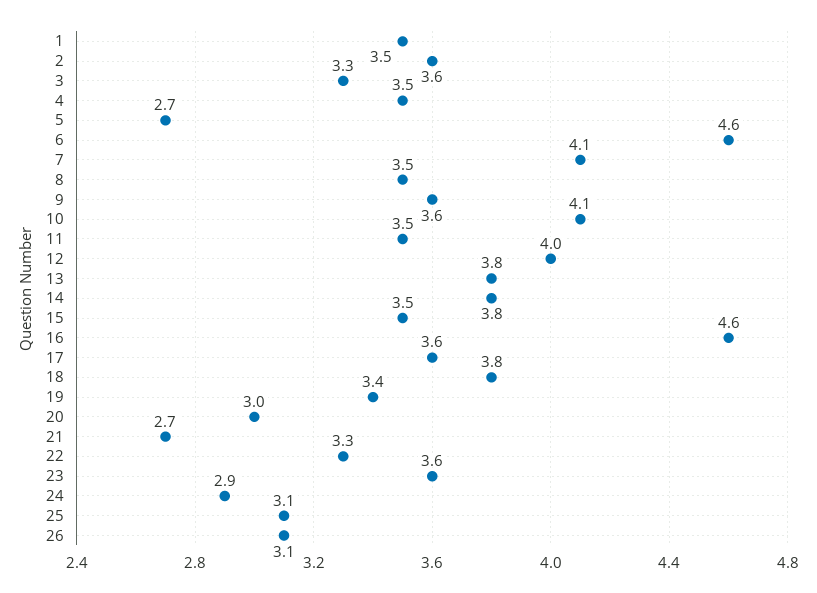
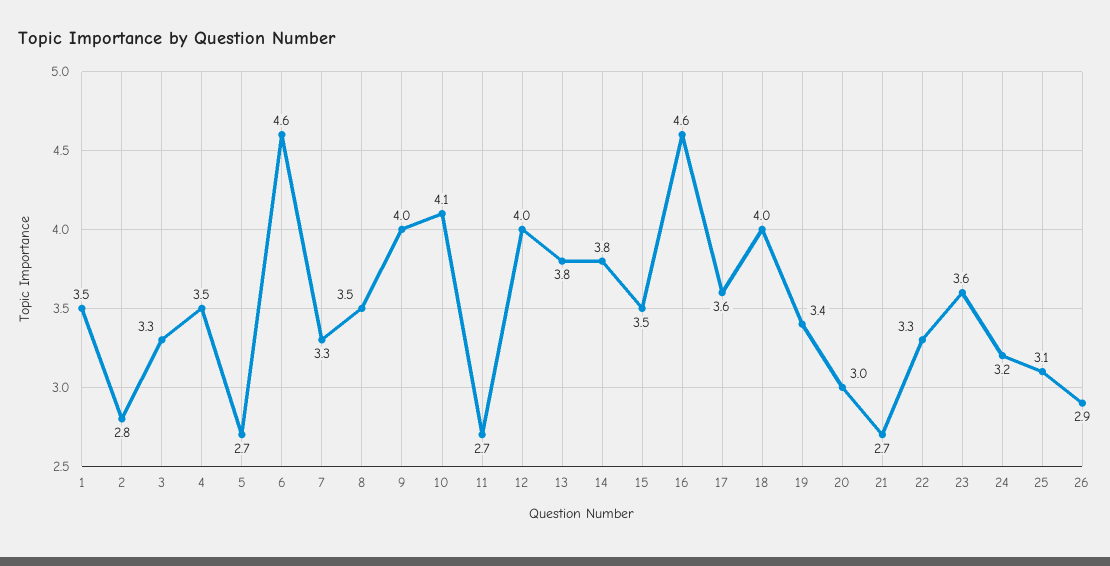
2: 3.6 -> 2.8
7: 4.1 -> 3.3
9: 3.6 -> 4
11: 3.5 -> 2.7
18: 3.8 -> 4
24: 2.9 -> 3.2
26: 3.1 -> 2.9

